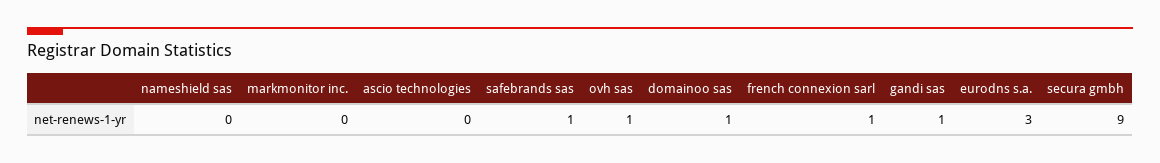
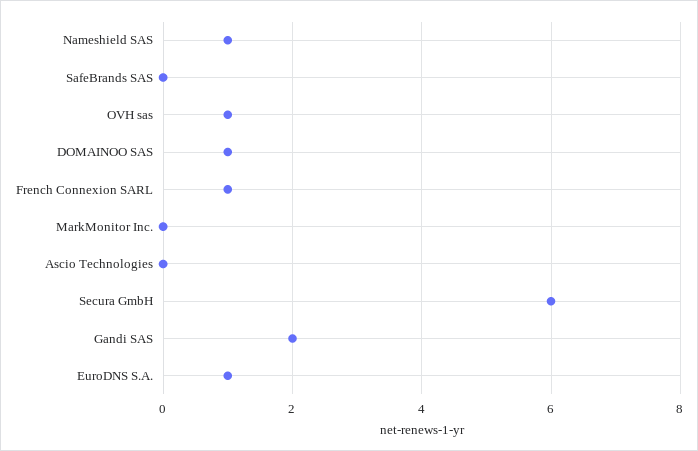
nameshield sas: 0 -> 1
safebrands sas: 1 -> 0
gandi sas: 1 -> 2
eurodns s.a.: 3 -> 1
secura gmbh: 9 -> 6

